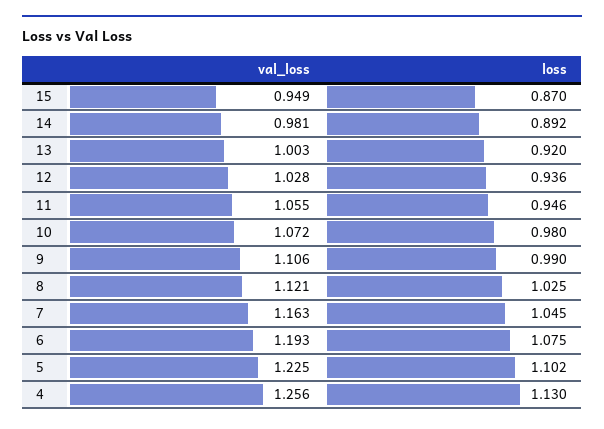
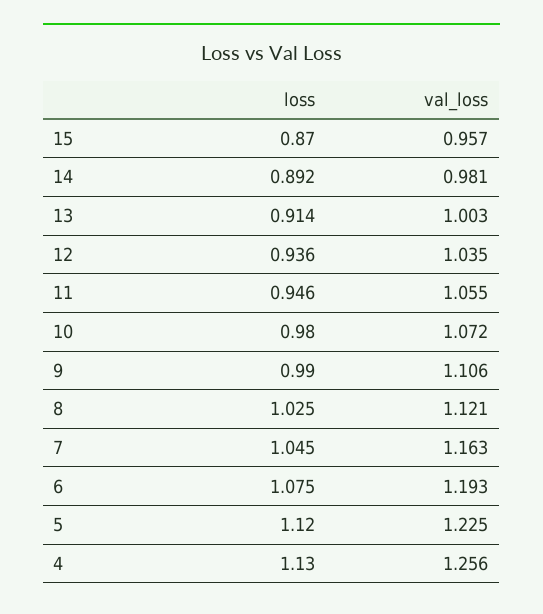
val_loss, 15: 0.949 -> 0.957
loss, 13: 0.92 -> 0.914
val_loss, 12: 1.028 -> 1.035
loss, 5: 1.102 -> 1.12

